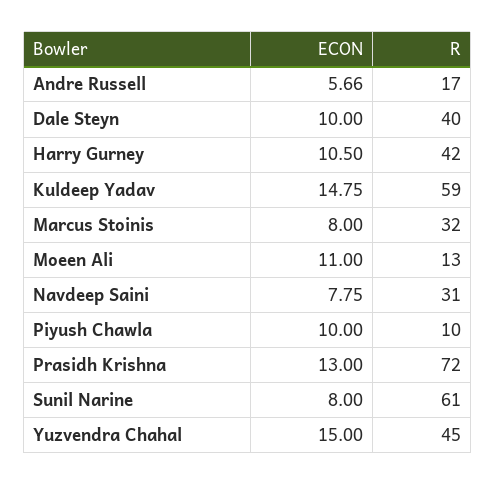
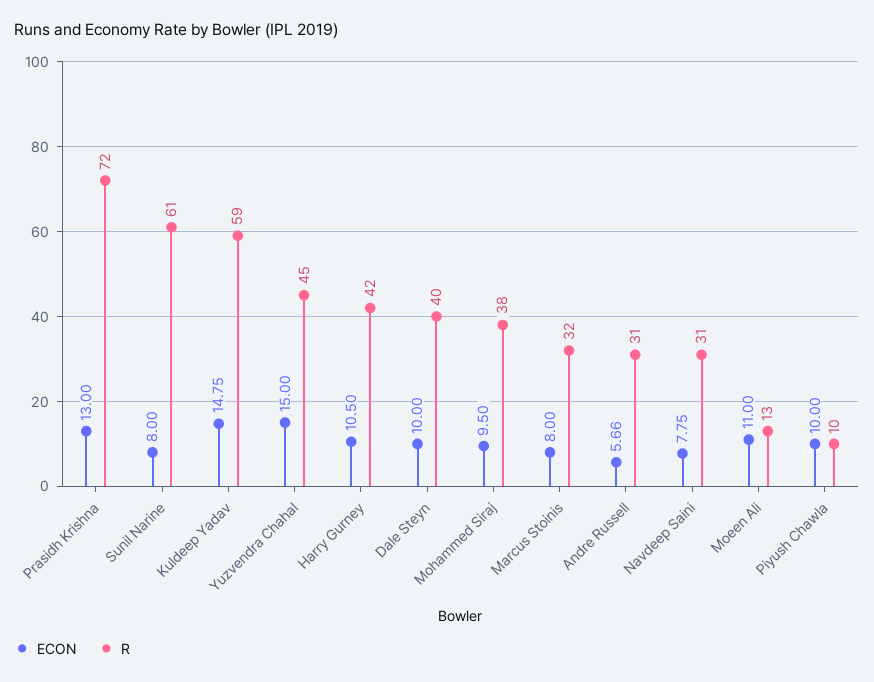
R, Andre Russell: 17 -> 31
ECON, Mohammed Siraj: none -> 9.5
R, Mohammed Siraj: none -> 38

